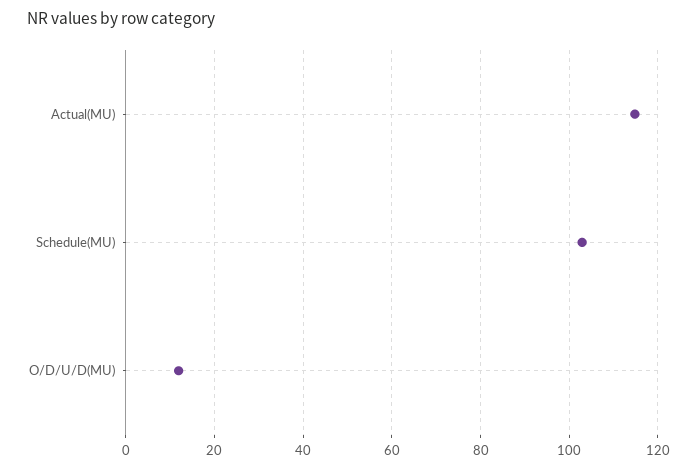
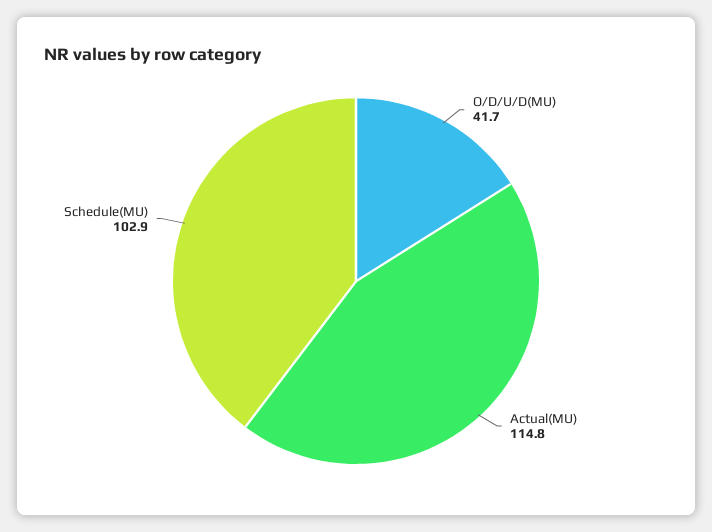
O/D/U/D(MU): 12 -> 41.7

